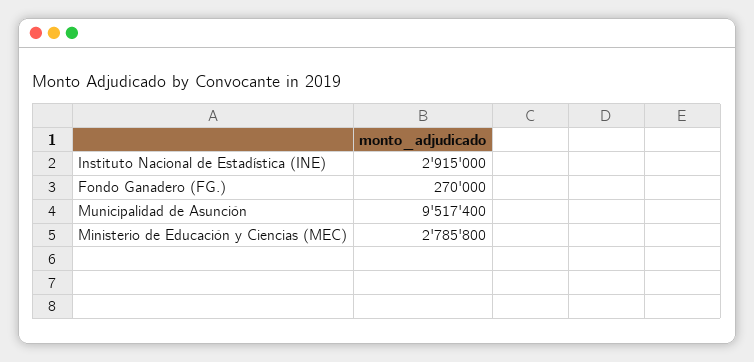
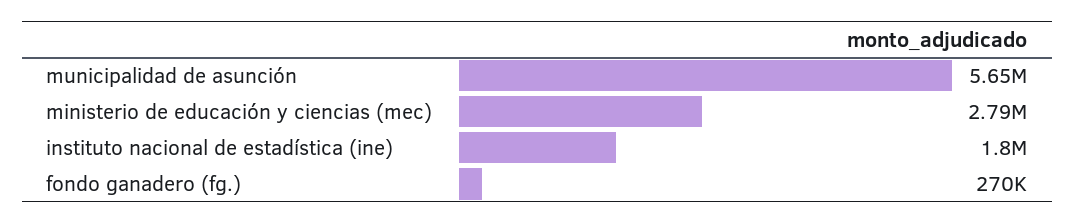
Instituto Nacional de Estadística (INE): 2915000 -> 1800000
Municipalidad de Asunción: 9517400 -> 5650000

